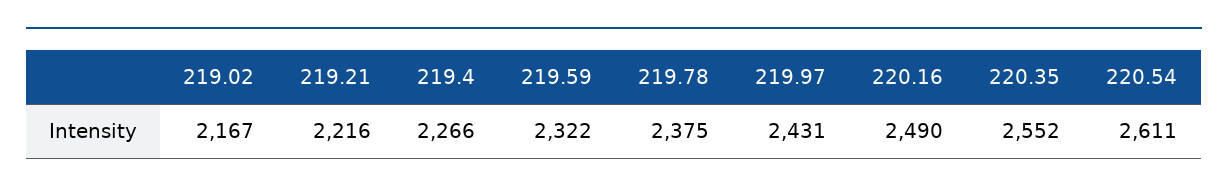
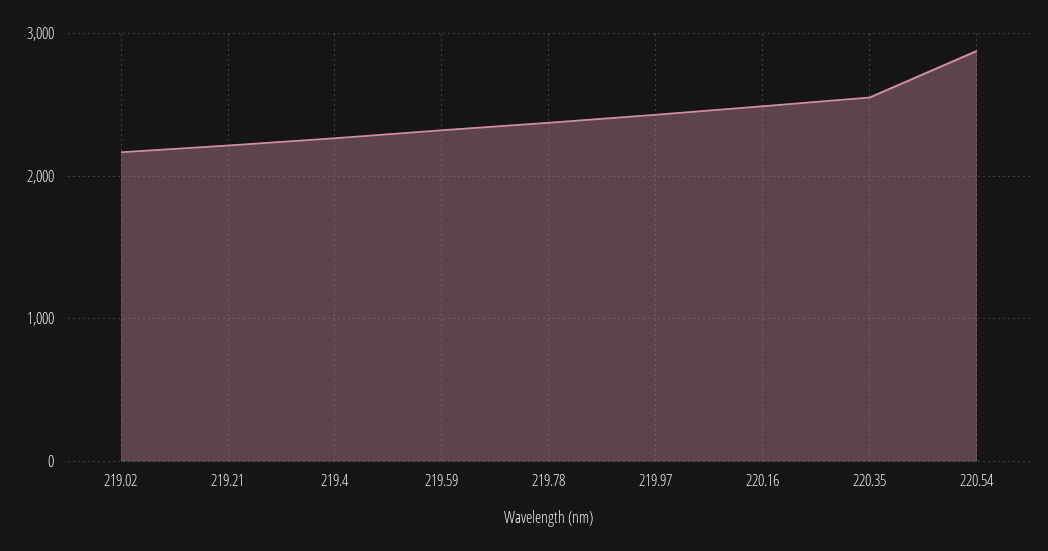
220.54: 2611 -> 2900

